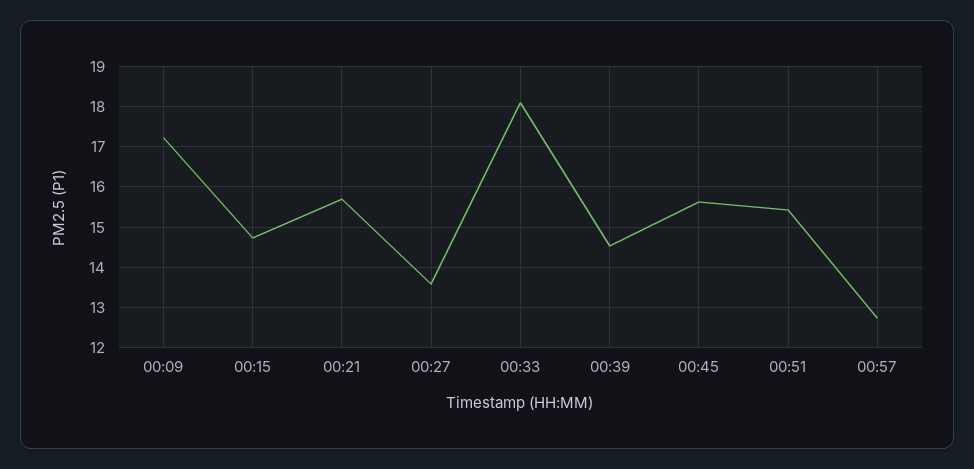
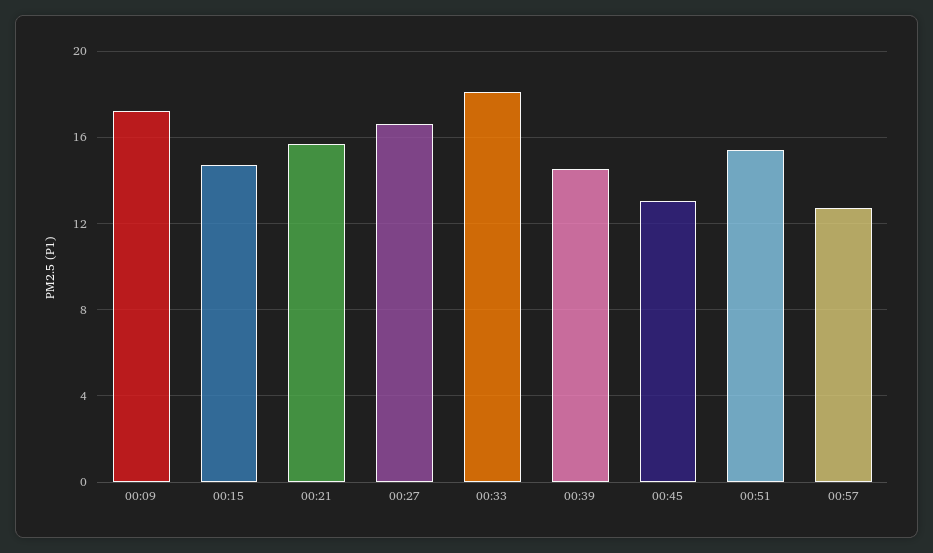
00:27: 13.6 -> 16.5
00:45: 15.6 -> 13

